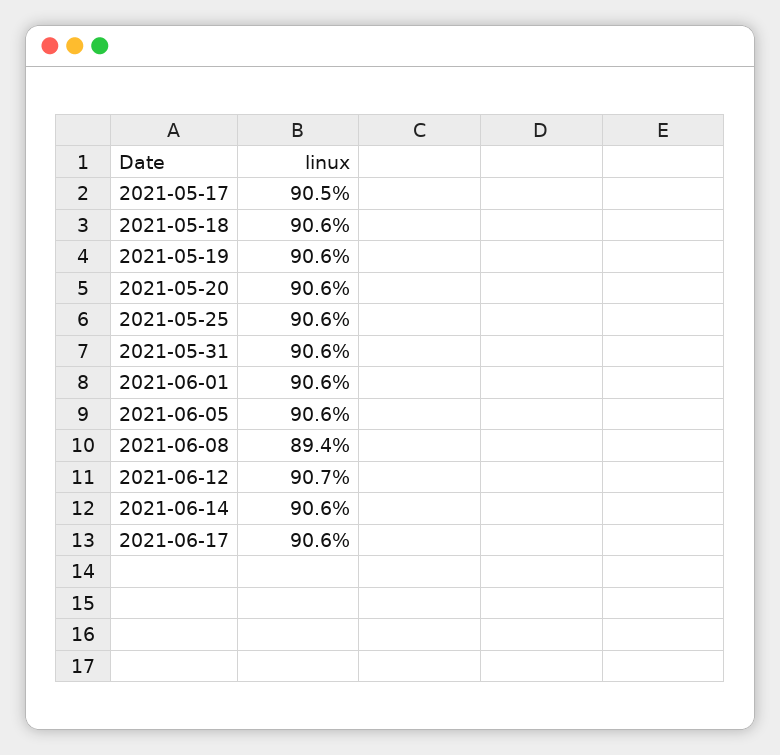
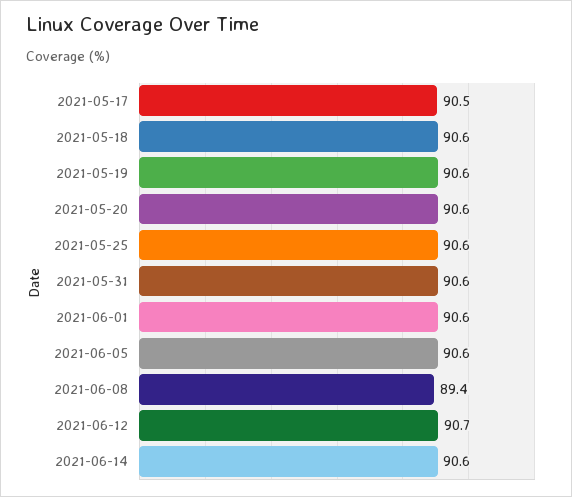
2021-06-17: 90.6 -> none

